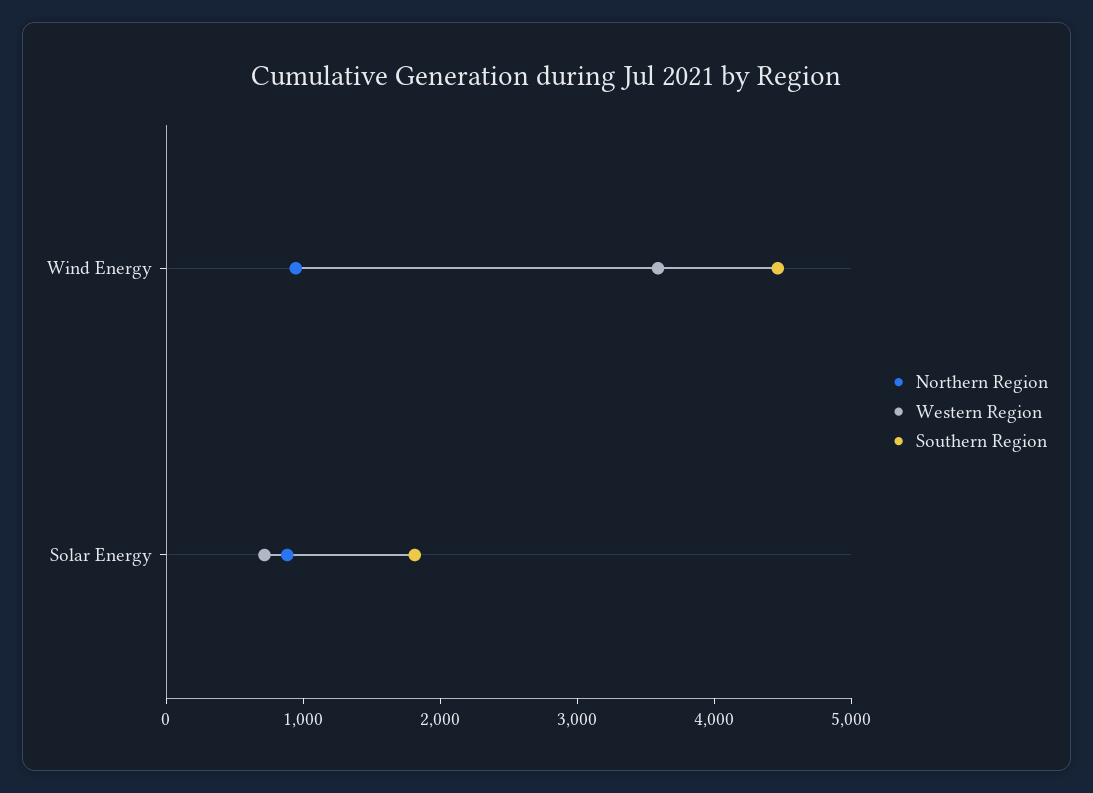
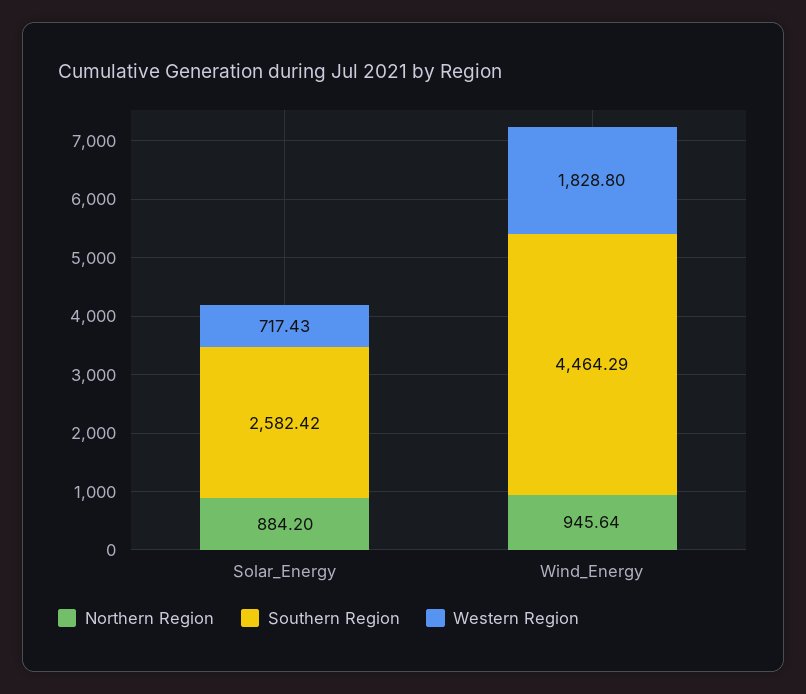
Western Region, Wind Energy: 3600 -> 1828.8
Southern Region, Solar Energy: 1800 -> 2582.42

